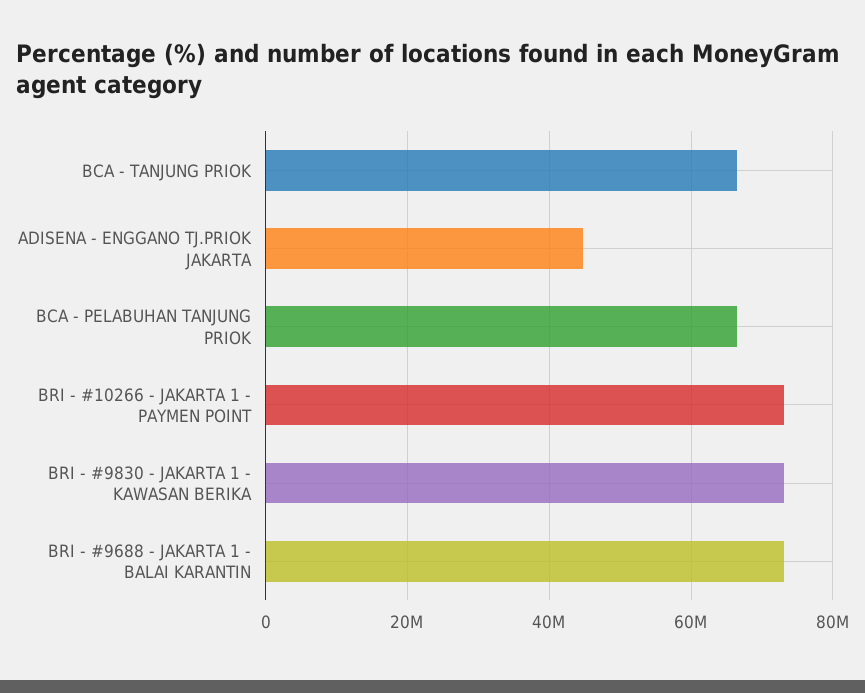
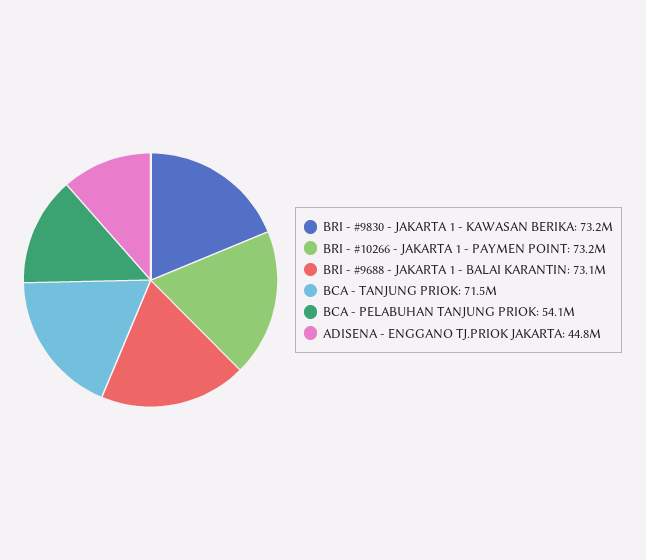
BCA - TANJUNG PRIOK: 66000000 -> 71500000
BCA - PELABUHAN TANJUNG PRIOK: 66000000 -> 54100000

